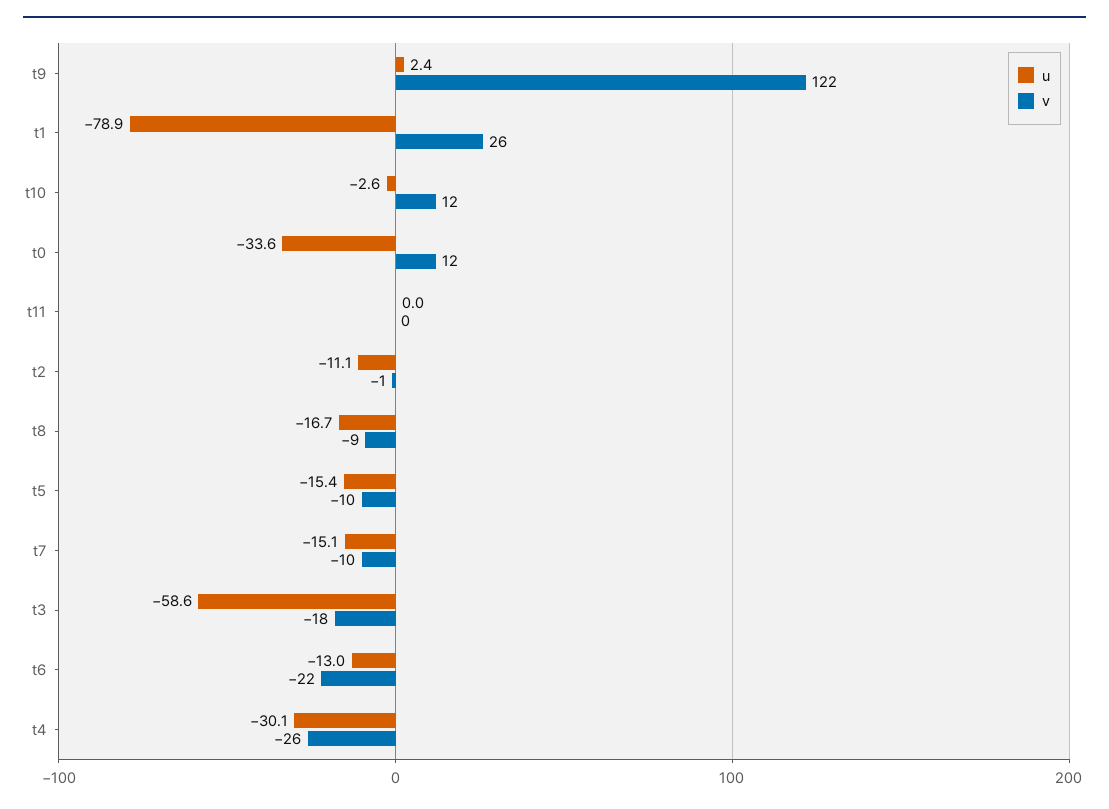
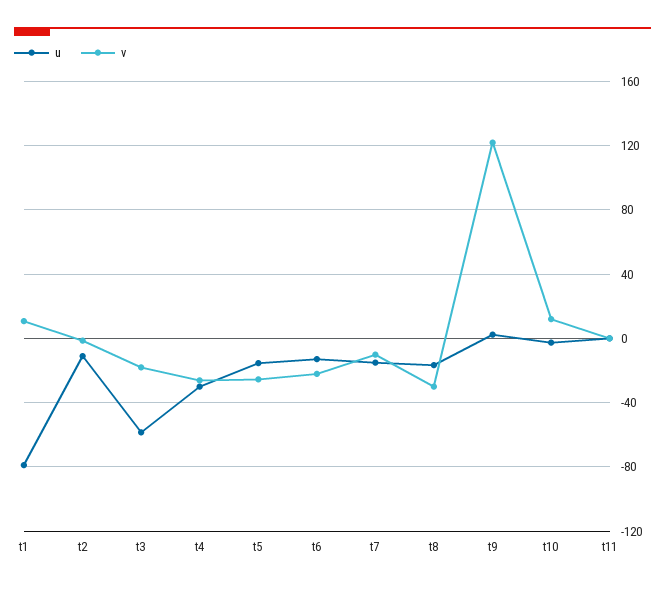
v, t1: 26 -> 10
u, t0: -33.6 -> none
v, t0: 12 -> none
v, t8: -9 -> -30
v, t5: -10 -> -25

